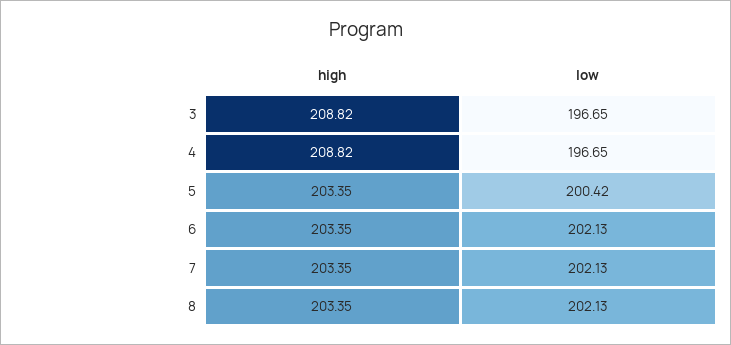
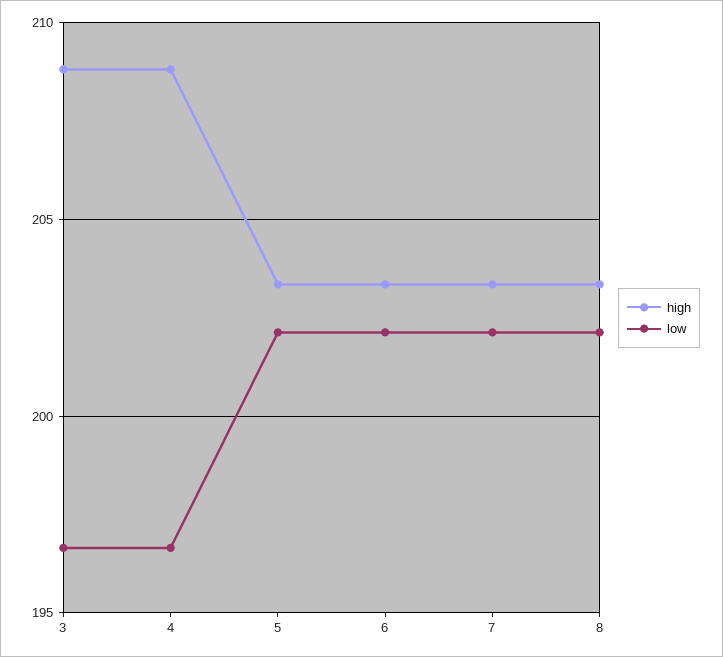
low, 5: 200.42 -> 202

